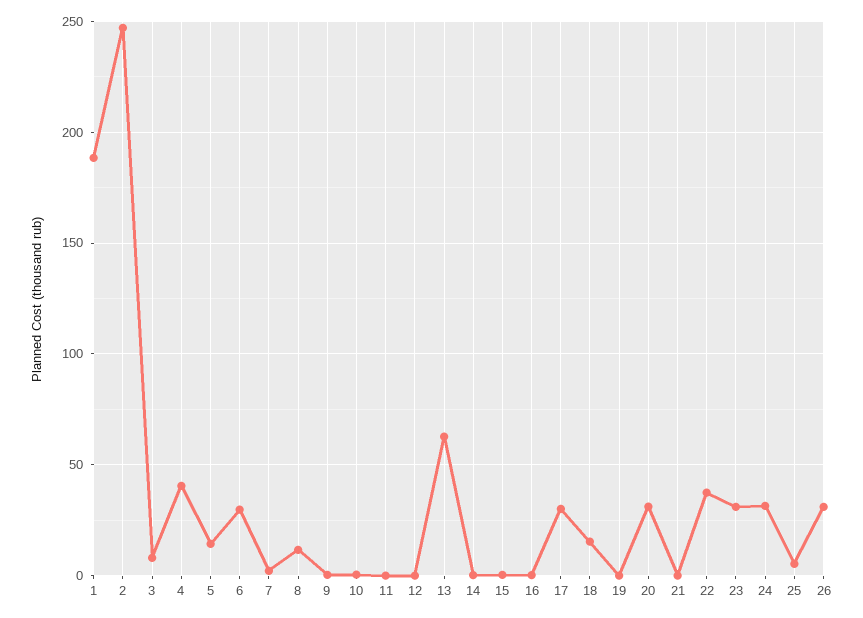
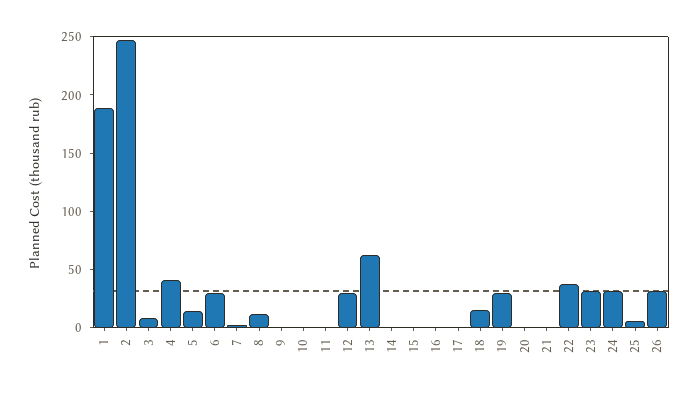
12: 0 -> 30
17: 30 -> 0
19: 0 -> 30
20: 30 -> 0

